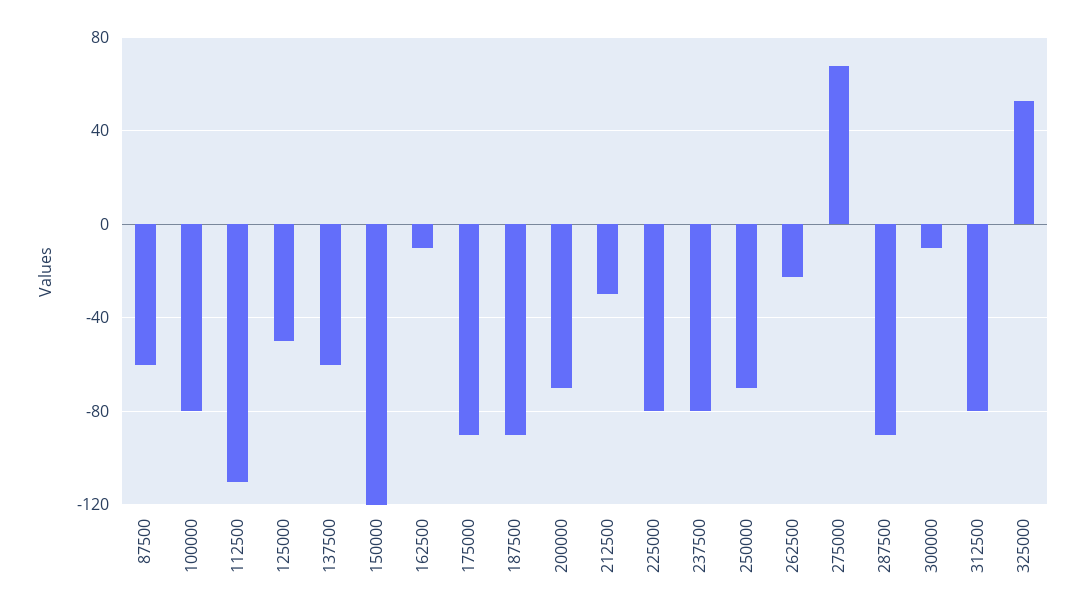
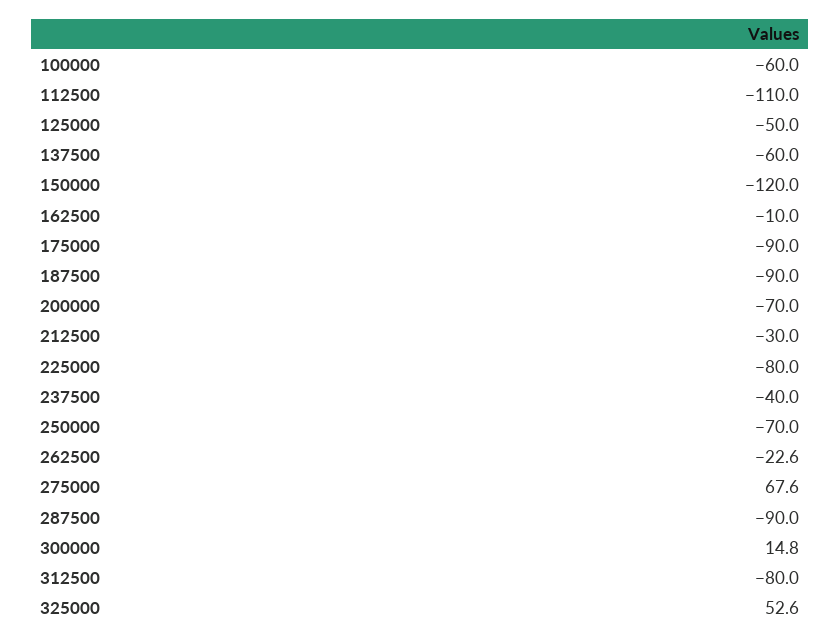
87500: -60 -> none
100000: -80 -> -60
237500: -80 -> -40
300000: -10 -> 14.8

